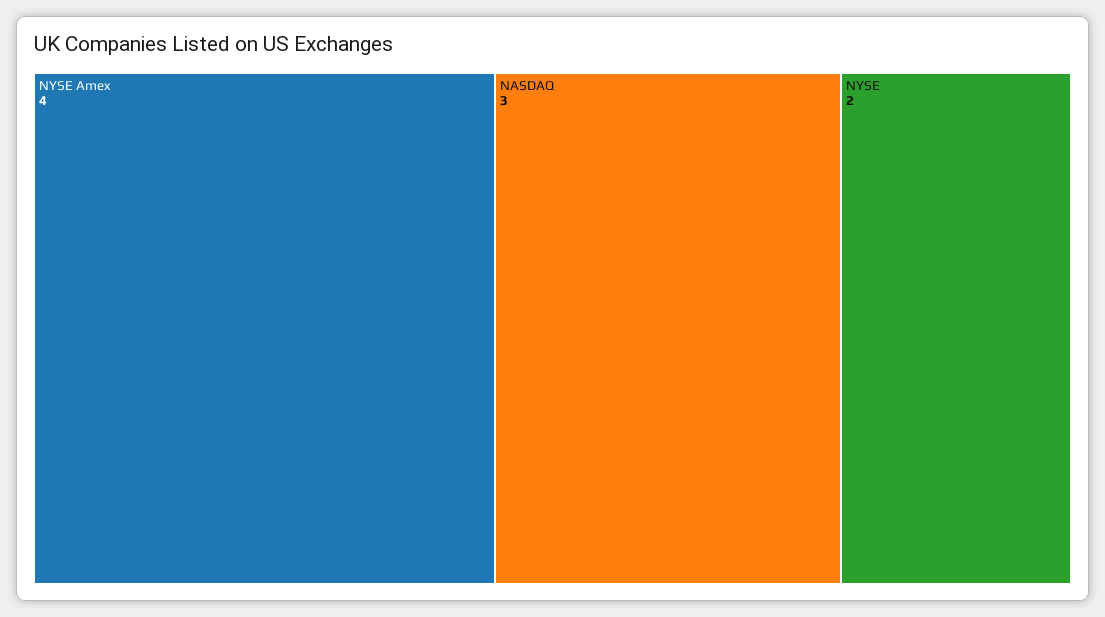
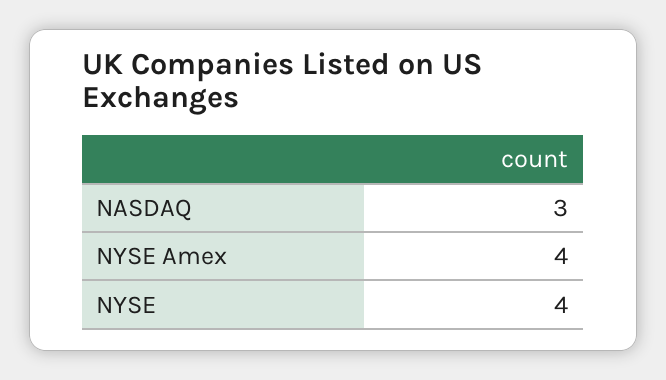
NYSE: 2 -> 4

